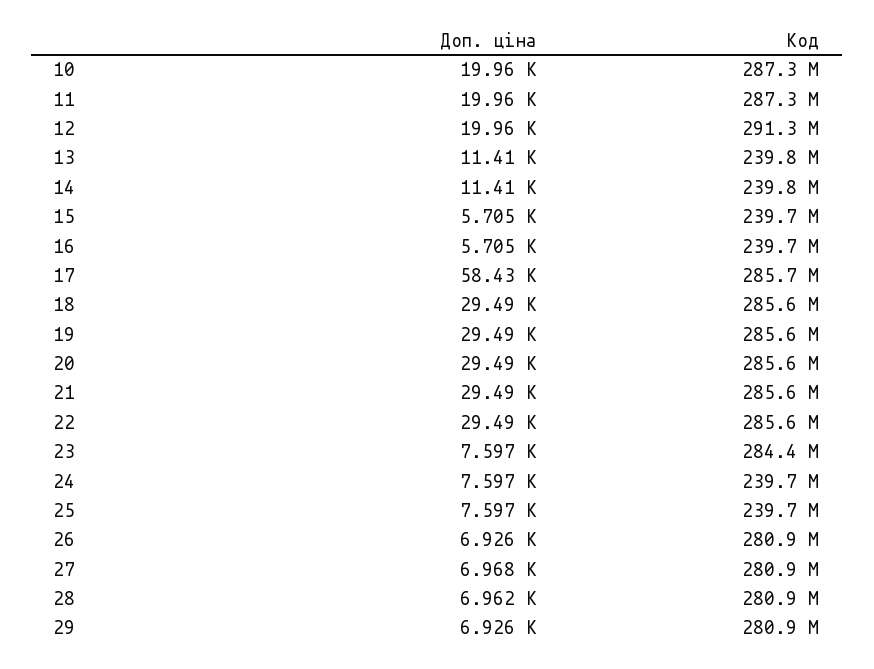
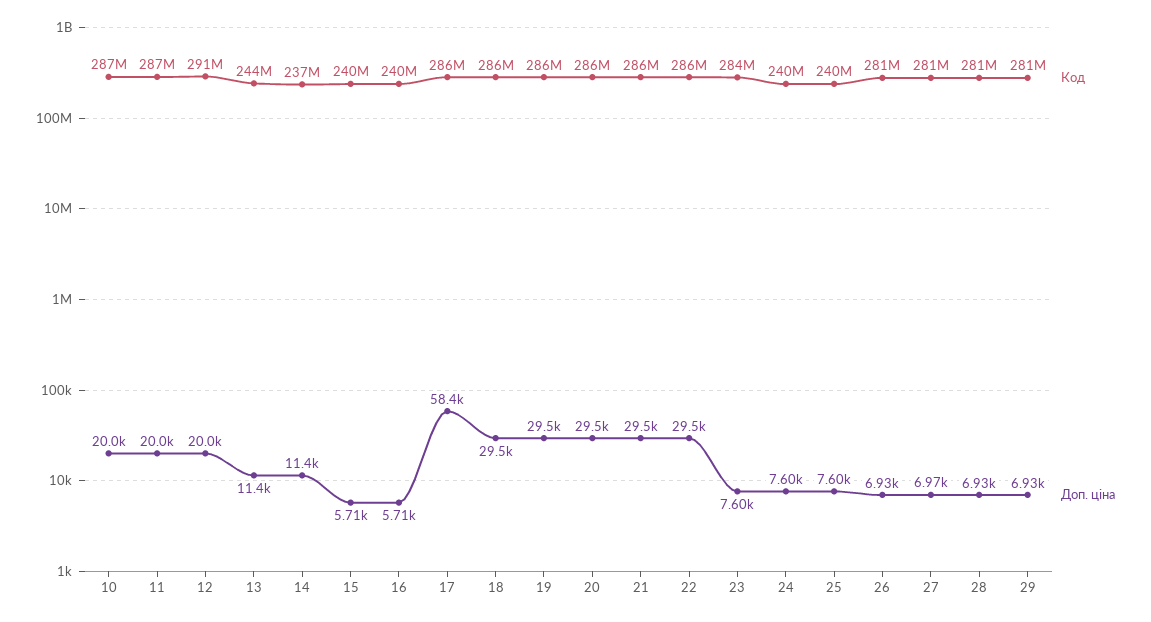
Код, 13: 239800000 -> 244000000
Код, 14: 239800000 -> 237000000
Доп. ціна, 28: 6962 -> 6930

